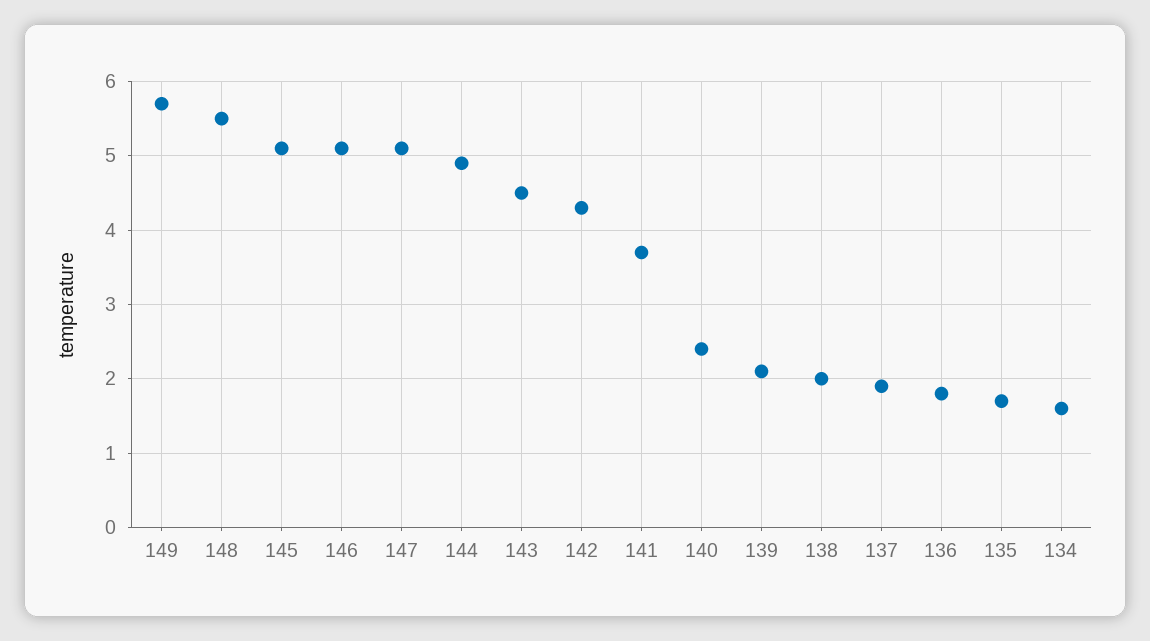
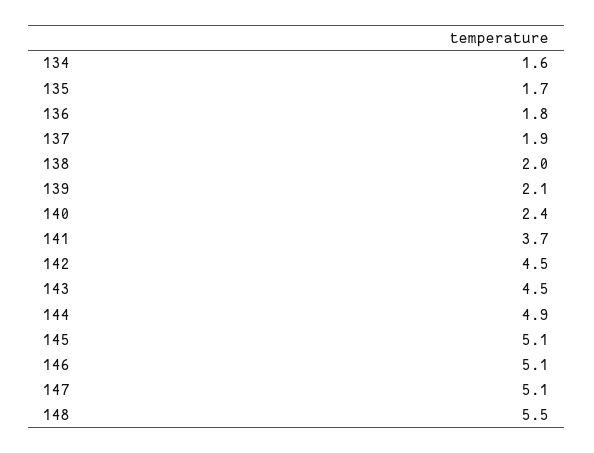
149: 5.7 -> none
142: 4.3 -> 4.5

